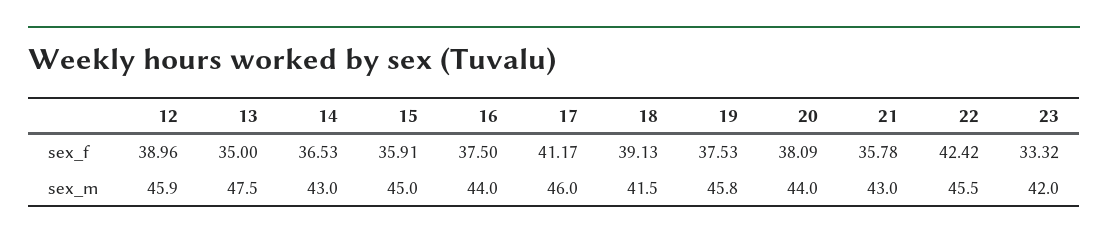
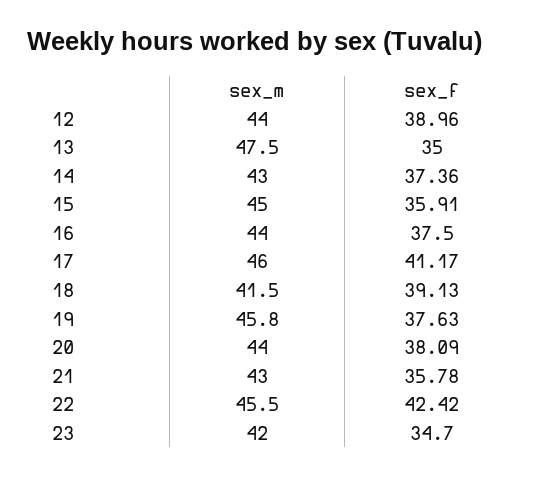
14, sex_f: 36.53 -> 37.36
19, sex_f: 37.53 -> 37.63
23, sex_f: 33.32 -> 34.7
12, sex_m: 45.9 -> 44

